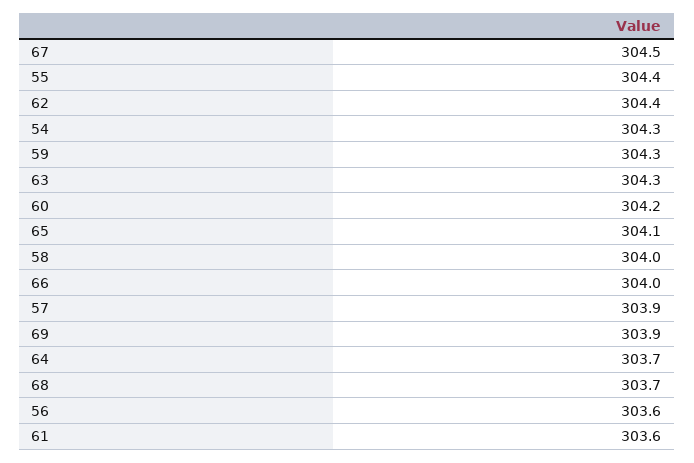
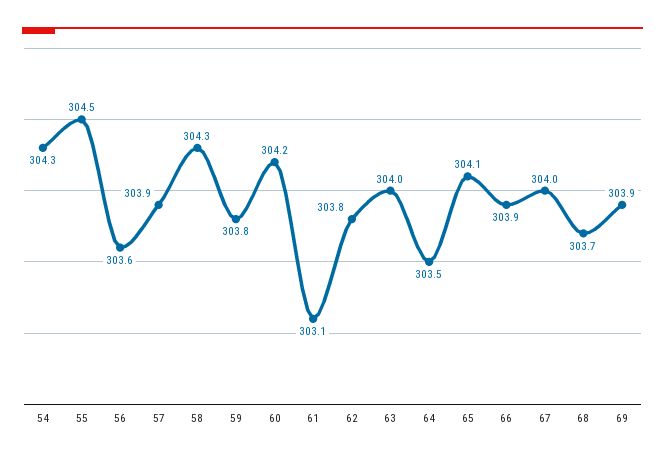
67: 304.5 -> 304
55: 304.4 -> 304.5
62: 304.4 -> 303.8
59: 304.3 -> 303.8
63: 304.3 -> 304
58: 304 -> 304.3
66: 304 -> 303.9
64: 303.7 -> 303.5
61: 303.6 -> 303.1

